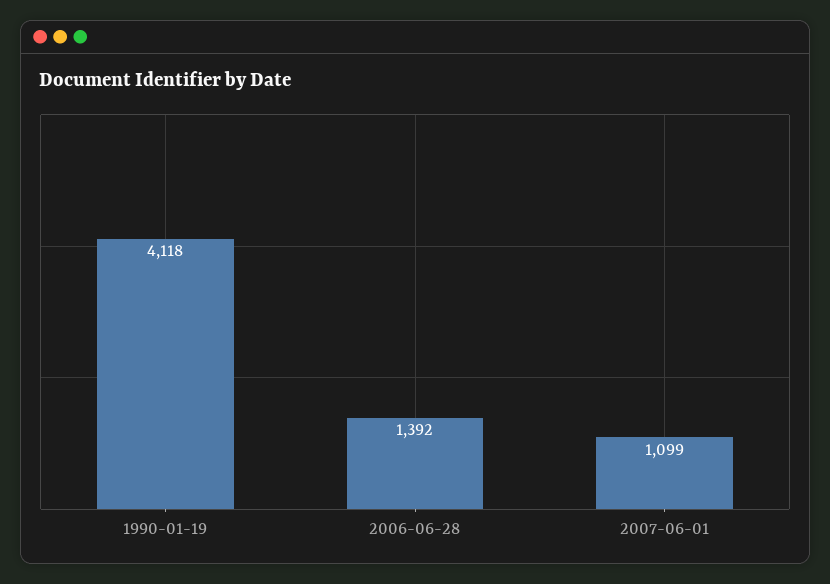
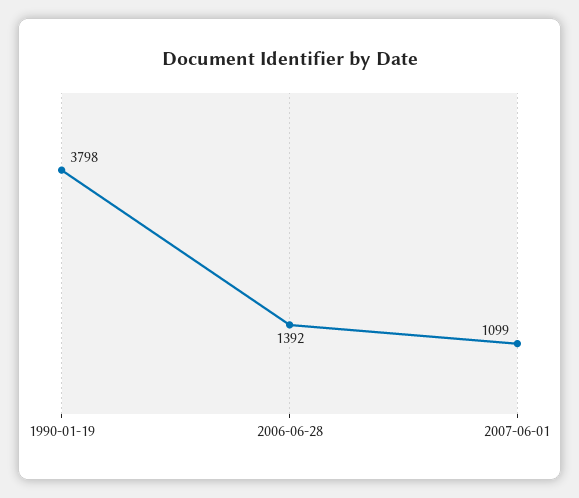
1990-01-19: 4118 -> 3798

